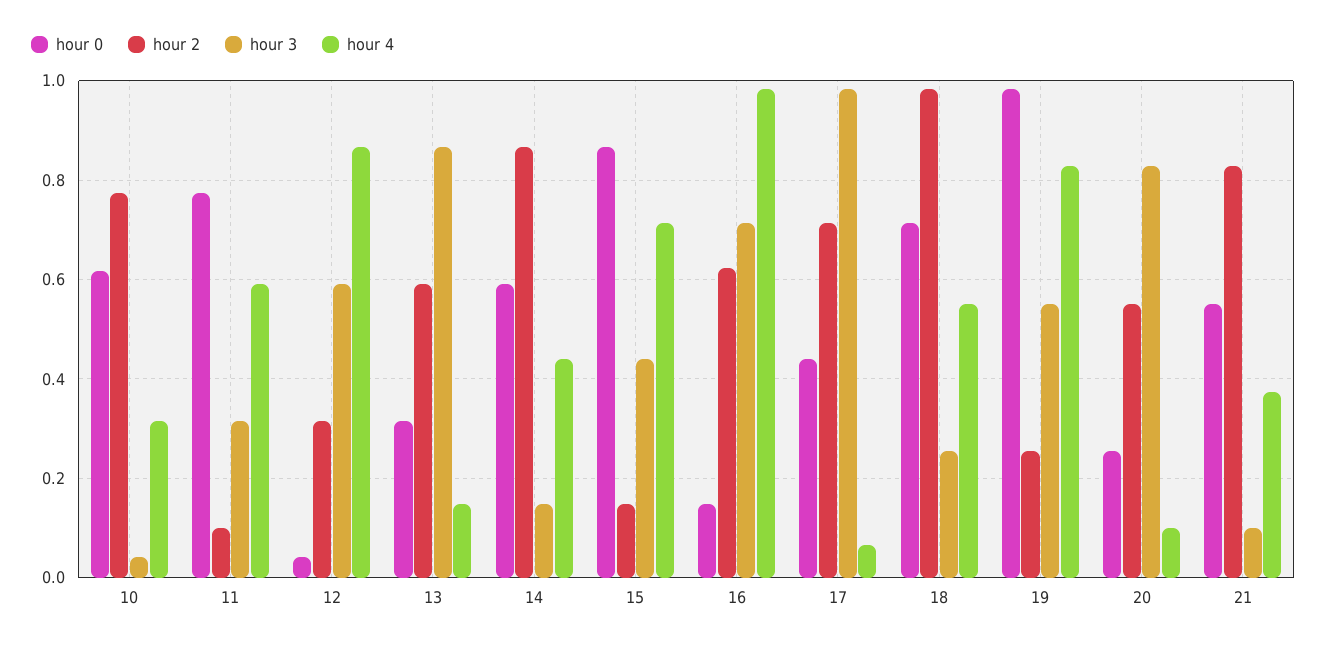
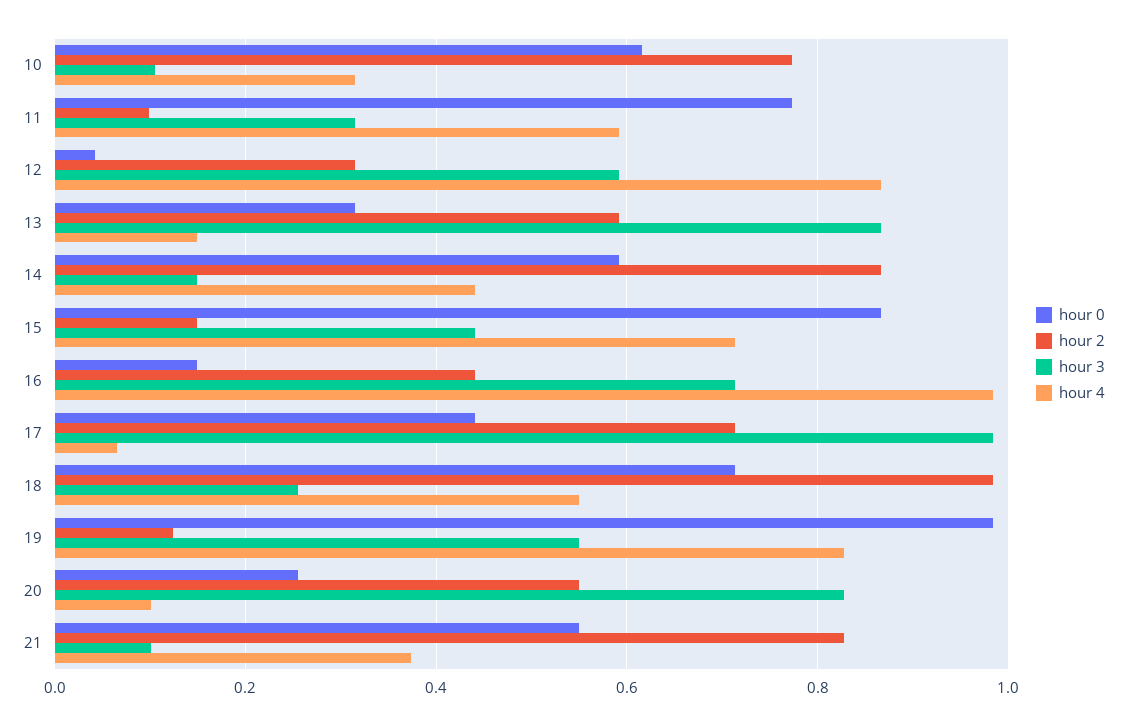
hour 3, 10: 0.04 -> 0.1
hour 2, 16: 0.62 -> 0.44
hour 2, 19: 0.26 -> 0.12

